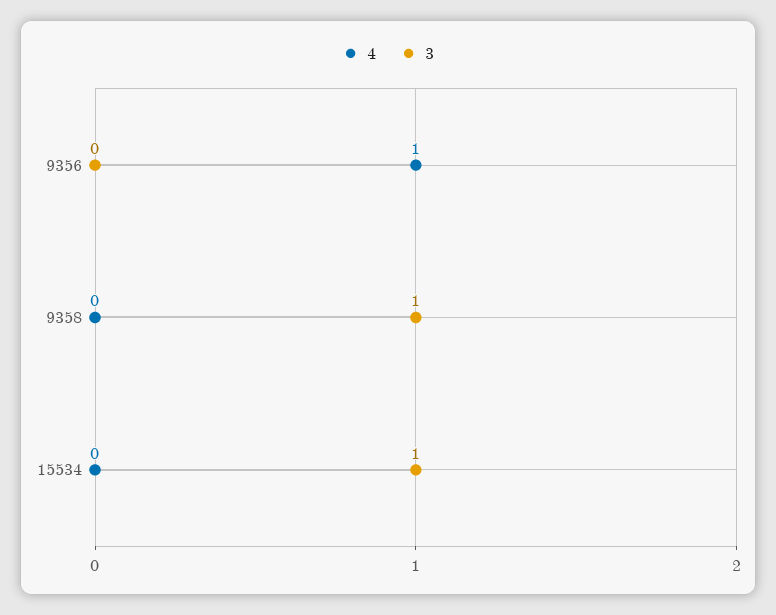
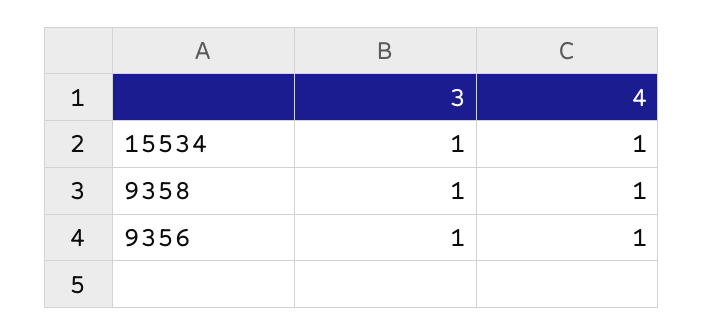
3, 9356: 0 -> 1
4, 9358: 0 -> 1
4, 15534: 0 -> 1

